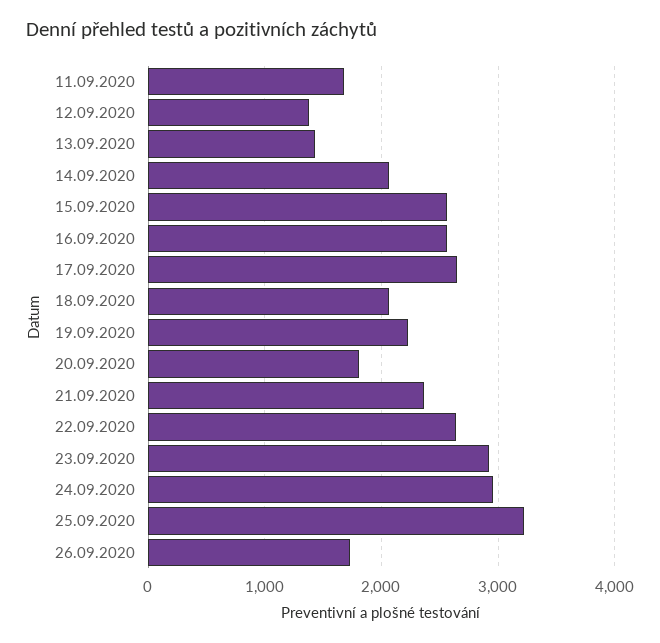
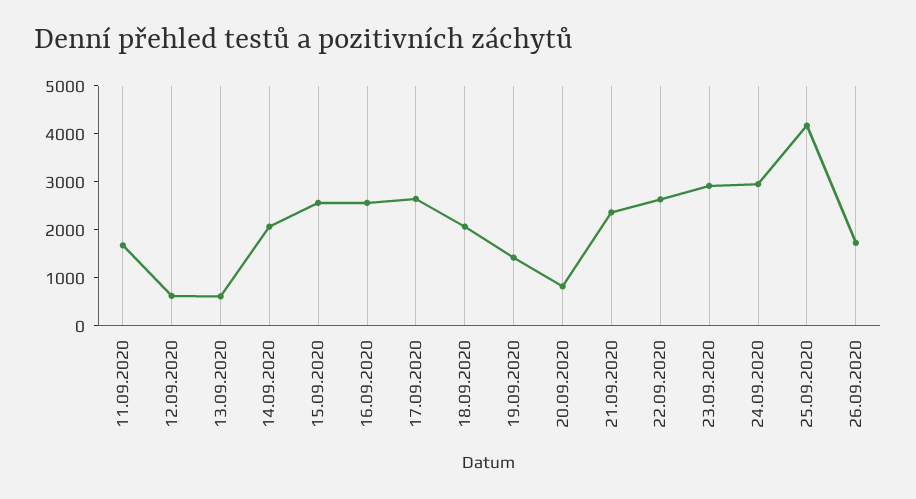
12.09.2020: 1400 -> 600
13.09.2020: 1400 -> 600
19.09.2020: 2200 -> 1400
20.09.2020: 1800 -> 800
25.09.2020: 3200 -> 4200

